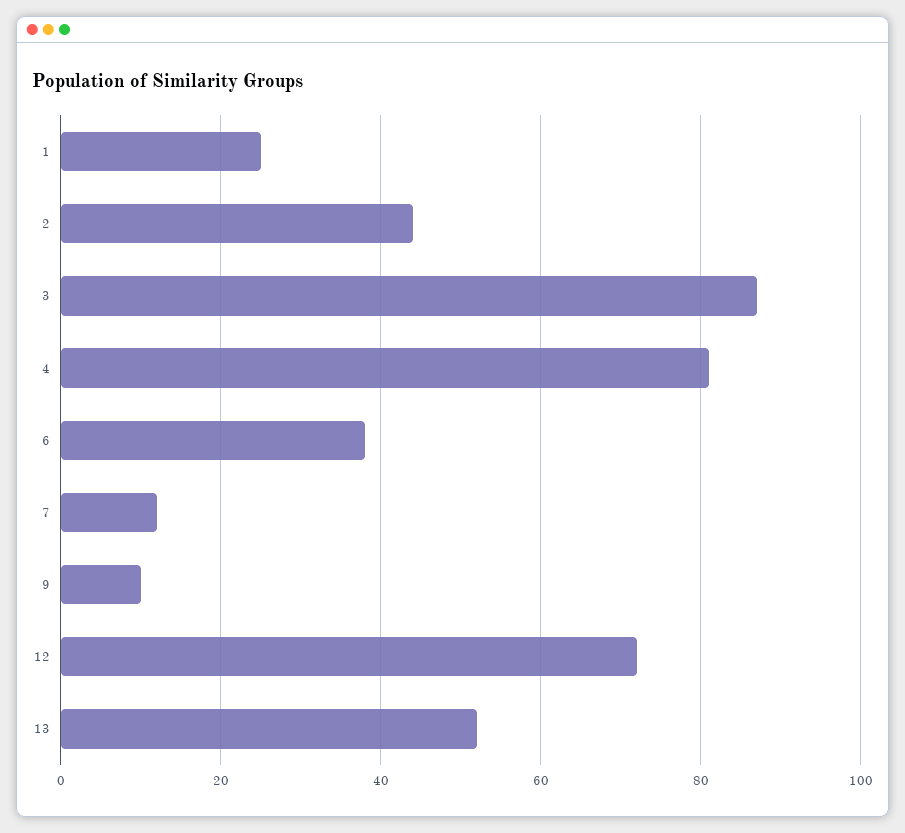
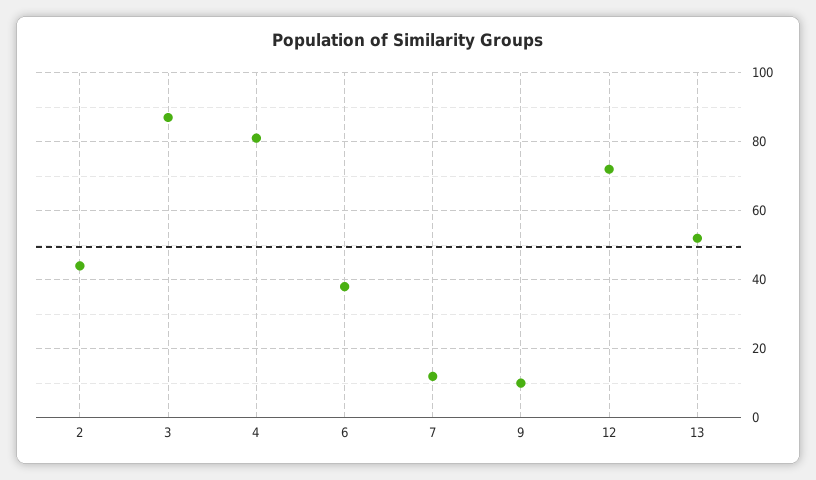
1: 25 -> none

